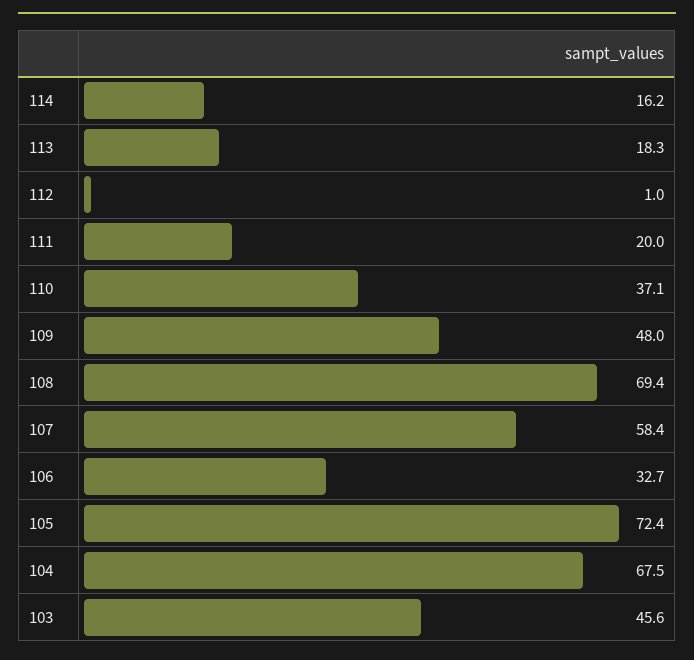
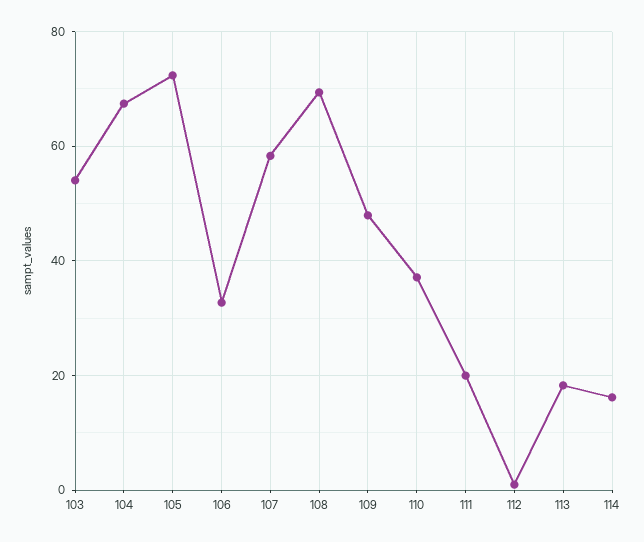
103: 45.6 -> 54

